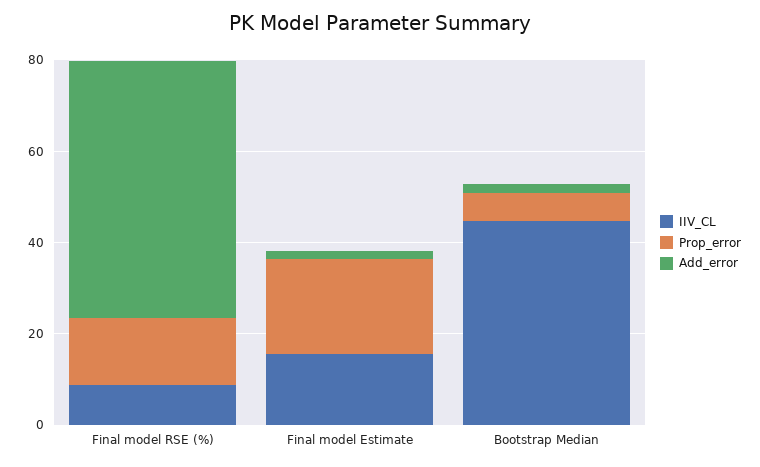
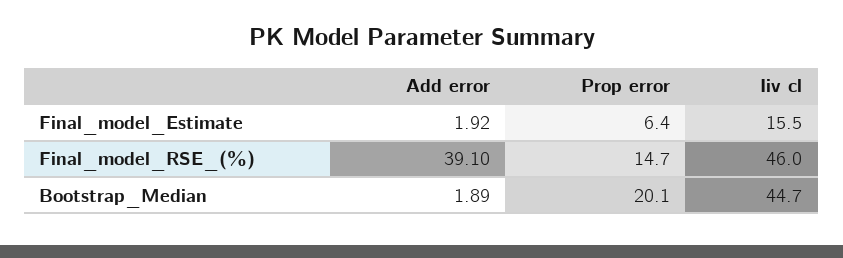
IIV_CL, Final model RSE (%): 10 -> 46
Add_error, Final model RSE (%): 55 -> 39.1
Prop_error, Final model Estimate: 20 -> 6.4
Prop_error, Bootstrap Median: 5 -> 20.1

